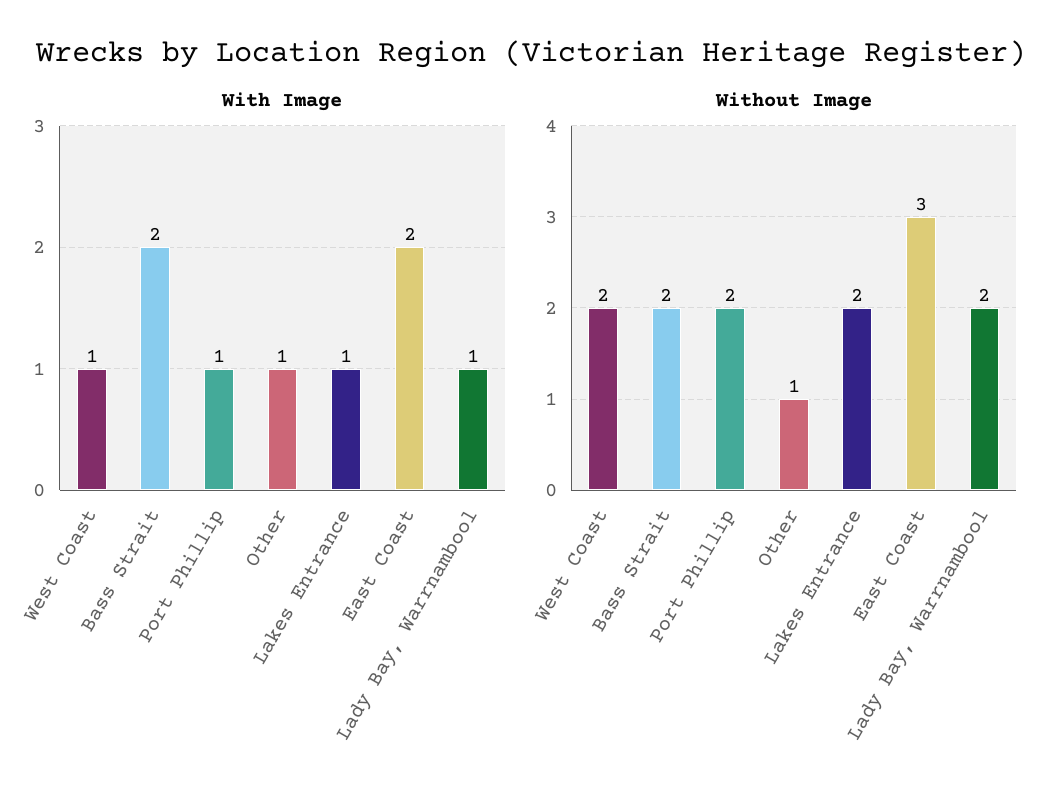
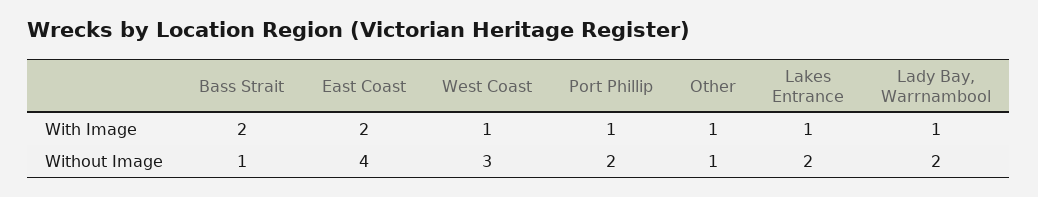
Without Image, West Coast: 2 -> 3
Without Image, Bass Strait: 2 -> 1
Without Image, East Coast: 3 -> 4

